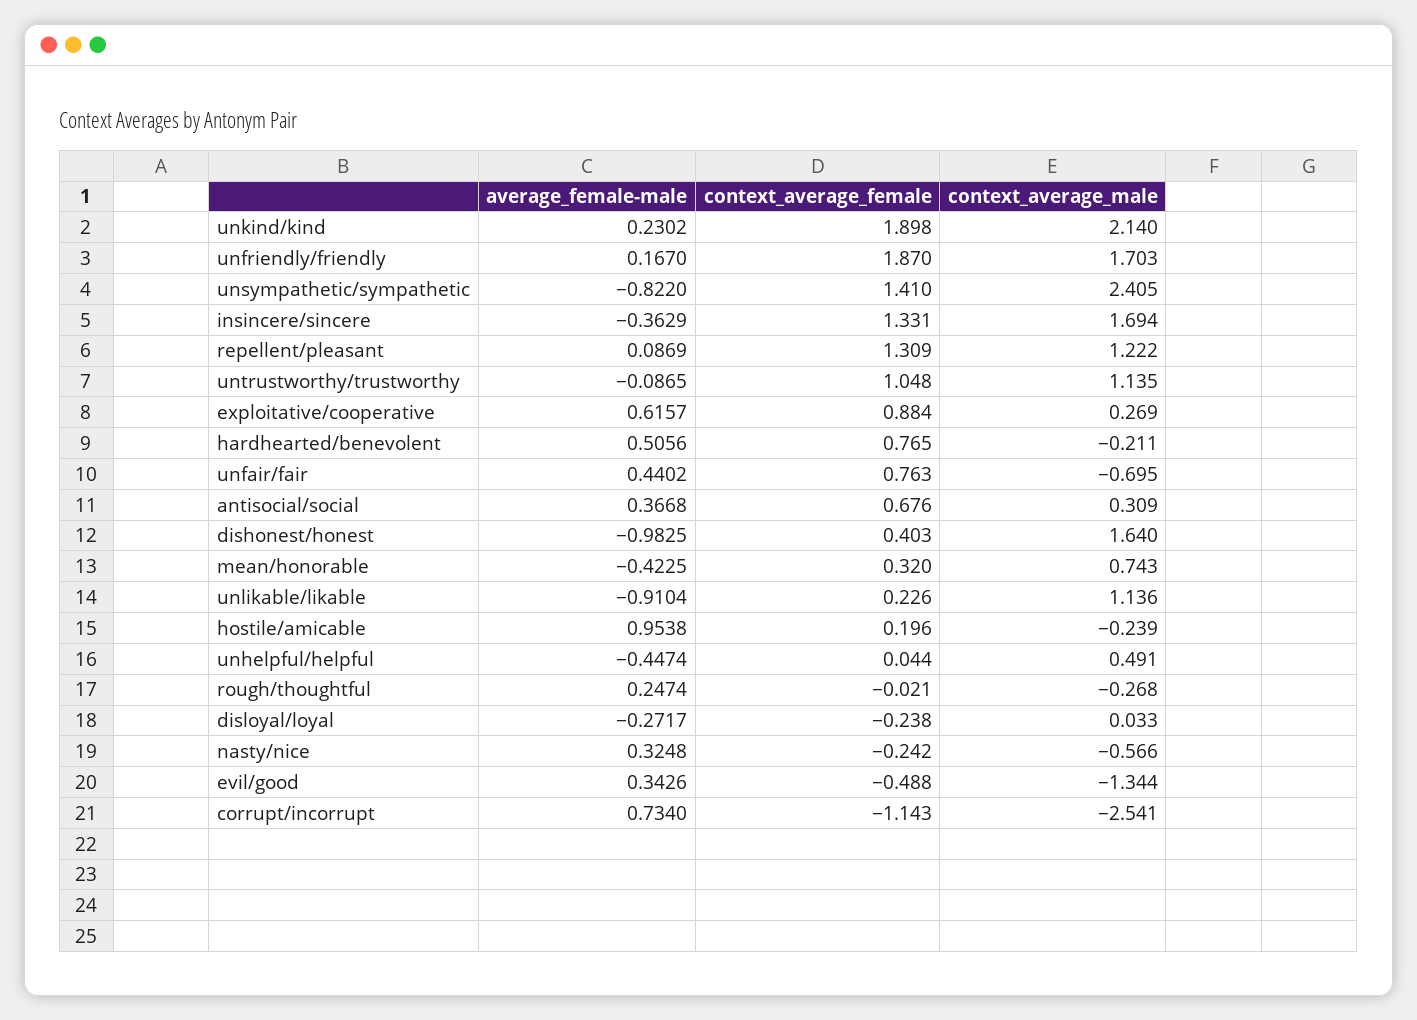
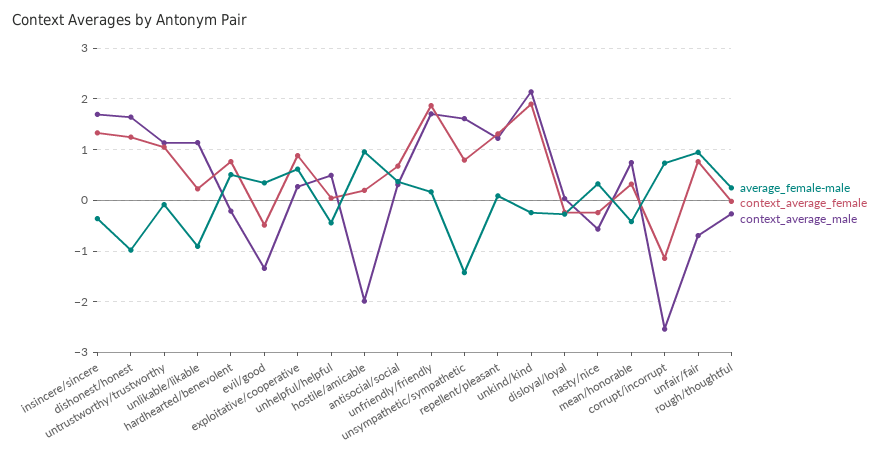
average_female-male, unkind/kind: 0.2302 -> -0.2
average_female-male, unsympathetic/sympathetic: -0.822 -> -1.4
context_average_female, unsympathetic/sympathetic: 1.41 -> 0.8
context_average_male, unsympathetic/sympathetic: 2.405 -> 1.6
average_female-male, unfair/fair: 0.4402 -> 1
context_average_female, dishonest/honest: 0.403 -> 1.2
context_average_male, hostile/amicable: -0.239 -> -2

